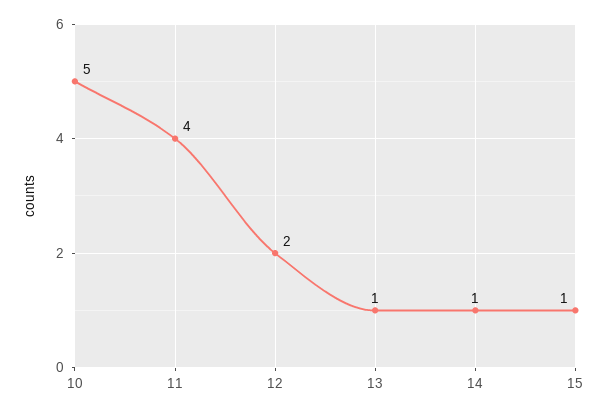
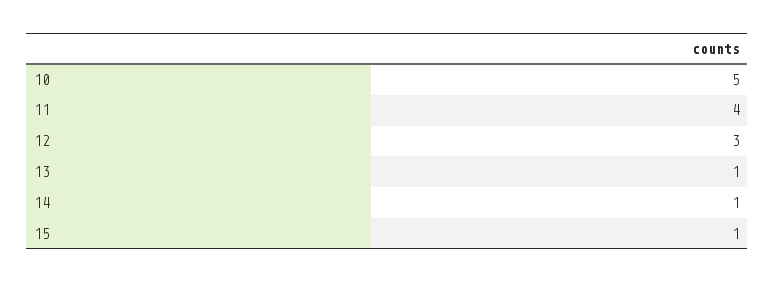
12: 2 -> 3

